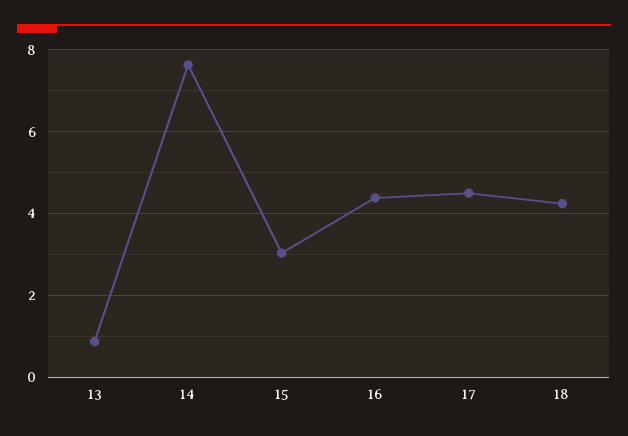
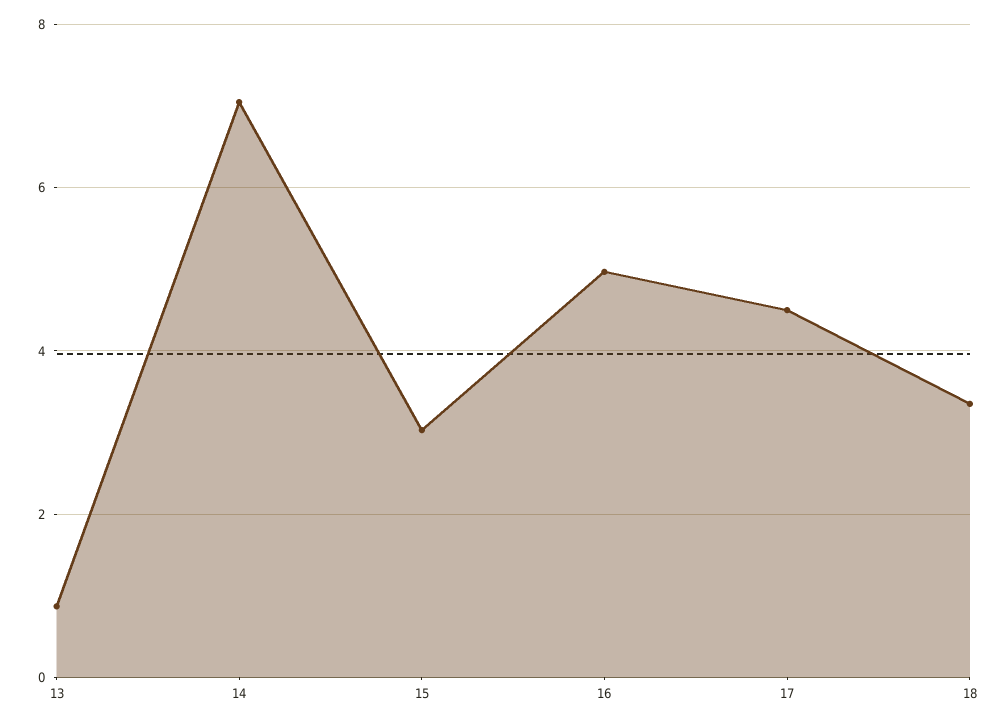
14: 7.6 -> 7
16: 4.4 -> 5
18: 4.2 -> 3.4

